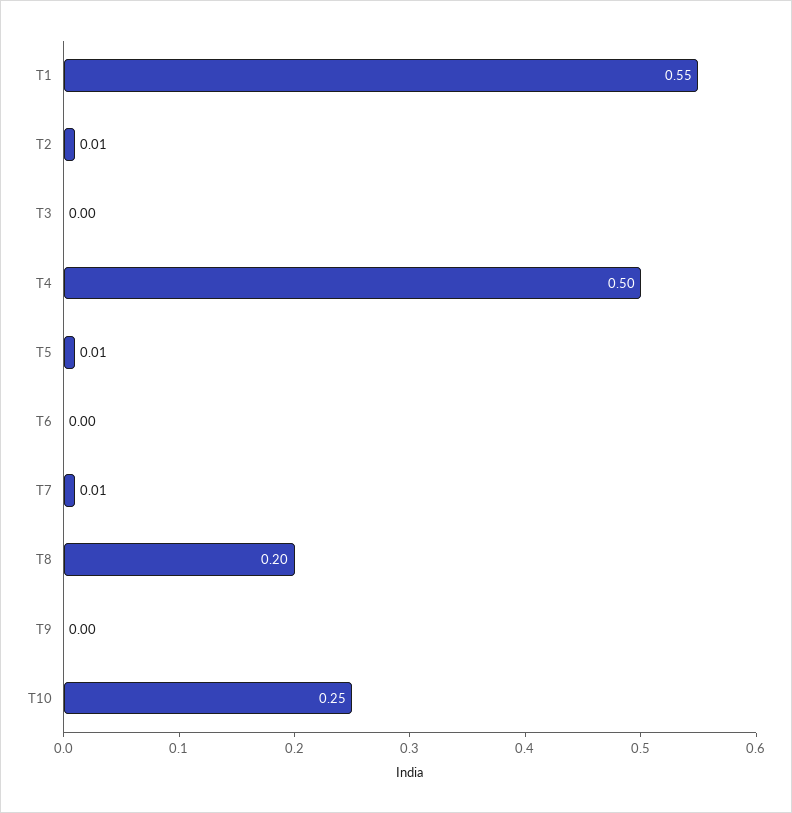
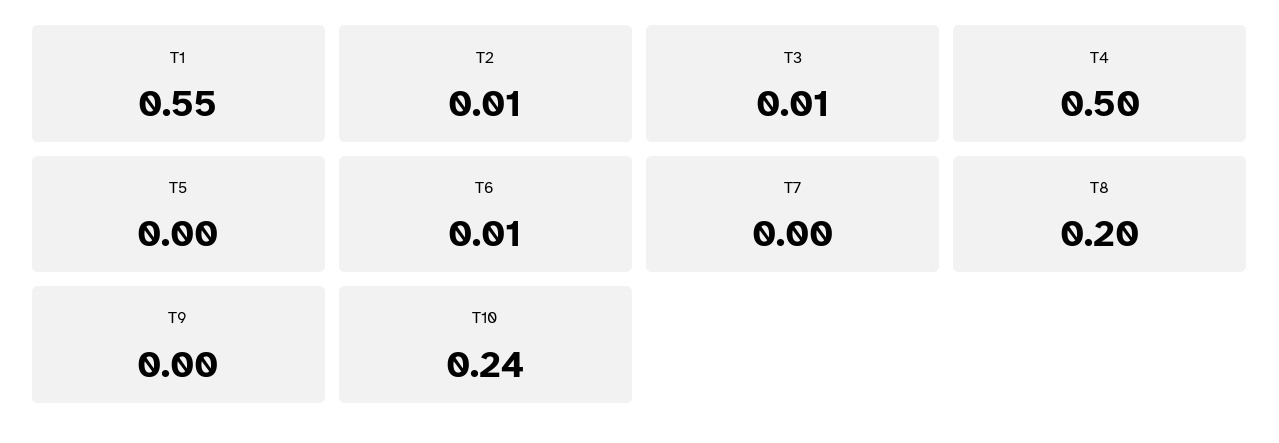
T3: 0 -> 0.01
T5: 0.01 -> 0
T6: 0 -> 0.01
T7: 0.01 -> 0
T10: 0.25 -> 0.24

